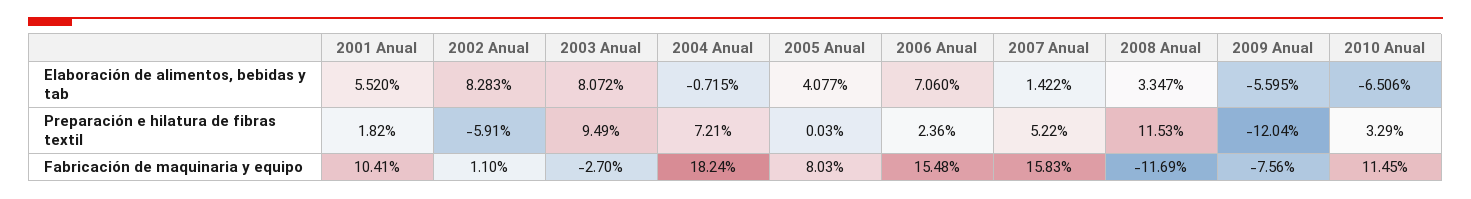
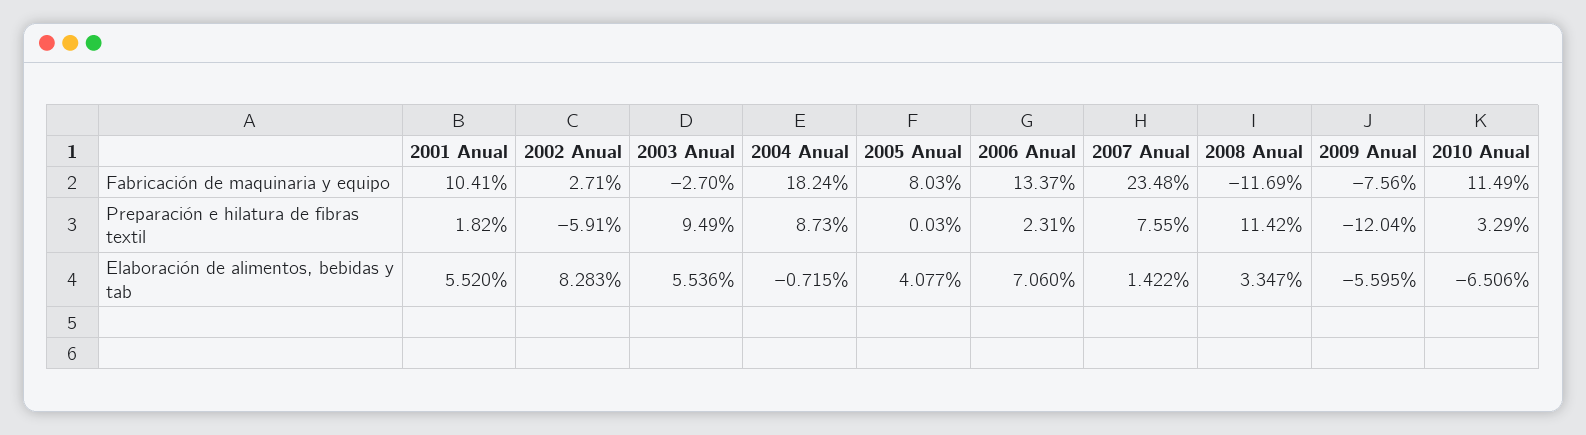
2003 Anual, Elaboración de alimentos, bebidas y tab: 8.072 -> 5.536
2004 Anual, Preparación e hilatura de fibras textil: 7.21 -> 8.73
2006 Anual, Preparación e hilatura de fibras textil: 2.36 -> 2.31
2007 Anual, Preparación e hilatura de fibras textil: 5.22 -> 7.55
2008 Anual, Preparación e hilatura de fibras textil: 11.53 -> 11.42
2002 Anual, Fabricación de maquinaria y equipo: 1.1 -> 2.71
2006 Anual, Fabricación de maquinaria y equipo: 15.48 -> 13.37
2007 Anual, Fabricación de maquinaria y equipo: 15.83 -> 23.48
2010 Anual, Fabricación de maquinaria y equipo: 11.45 -> 11.49

